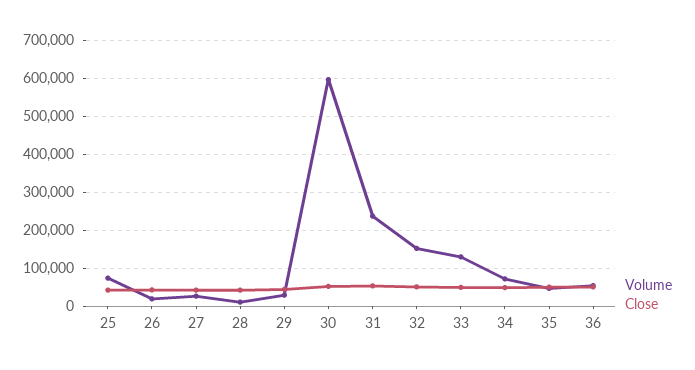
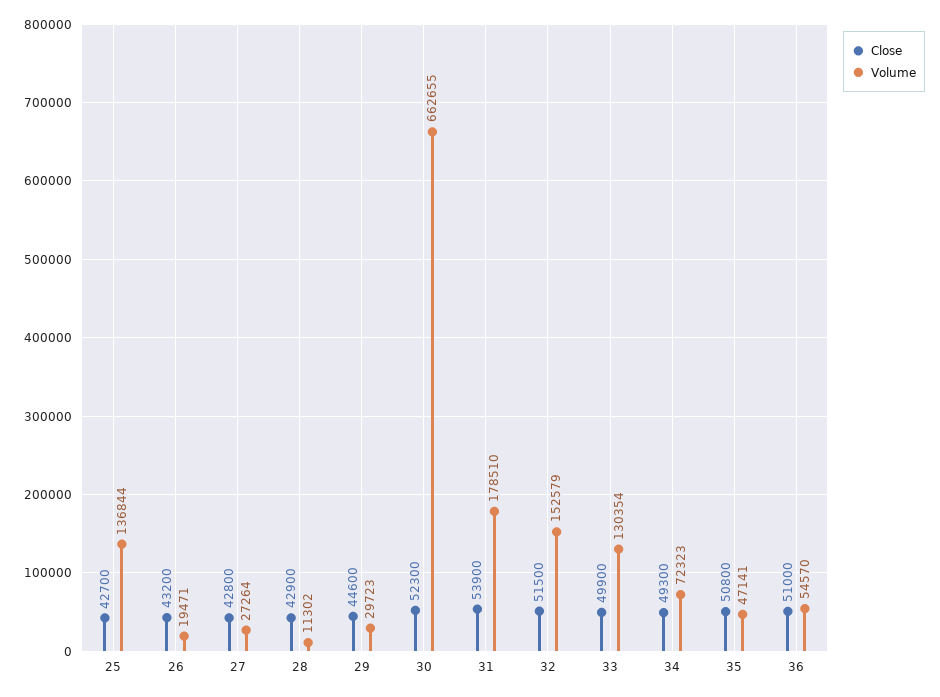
Volume, 25: 80000 -> 136844
Volume, 30: 600000 -> 662655
Volume, 31: 240000 -> 178510

